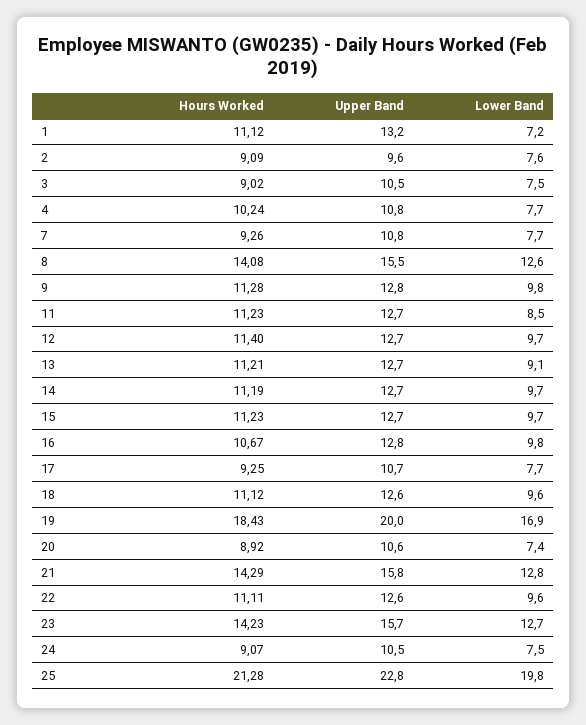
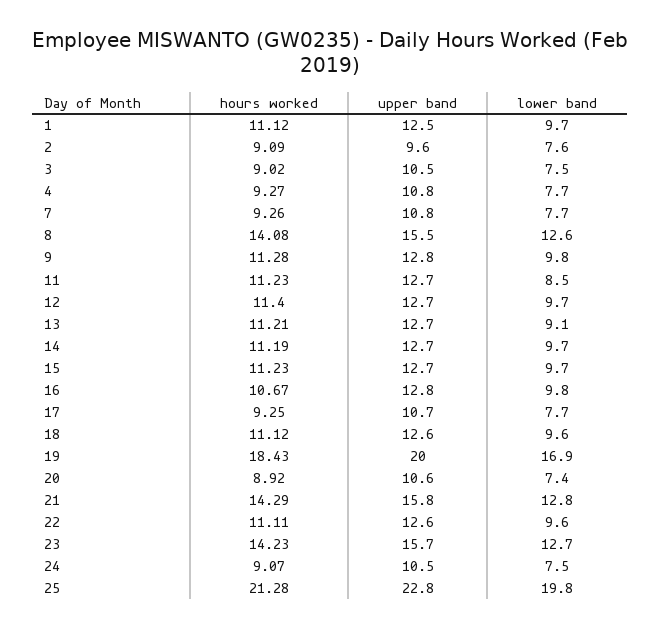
Upper Band, 1: 13.2 -> 12.5
Lower Band, 1: 7.2 -> 9.7
Hours Worked, 4: 10.24 -> 9.27

